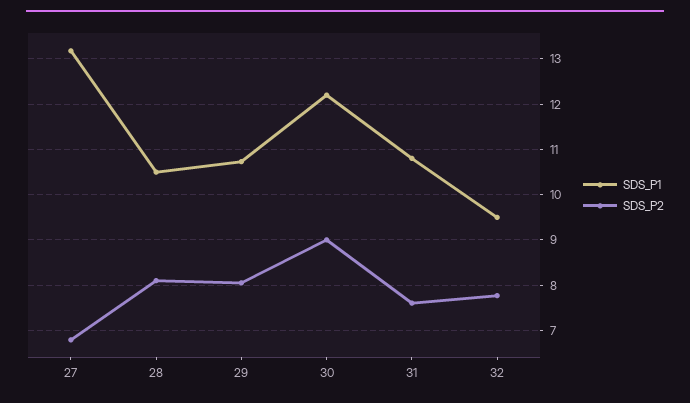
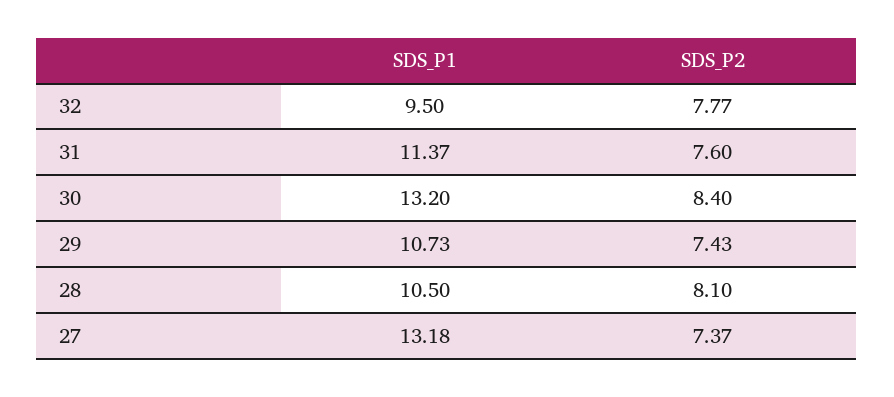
SDS_P2, 27: 6.8 -> 7.37
SDS_P2, 29: 8 -> 7.43
SDS_P1, 30: 12.2 -> 13.2
SDS_P2, 30: 9 -> 8.4
SDS_P1, 31: 10.8 -> 11.37

